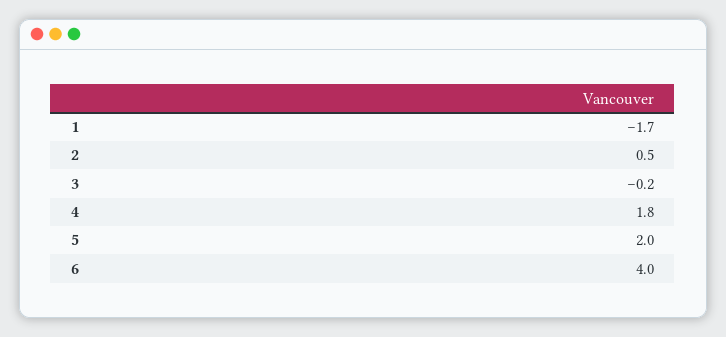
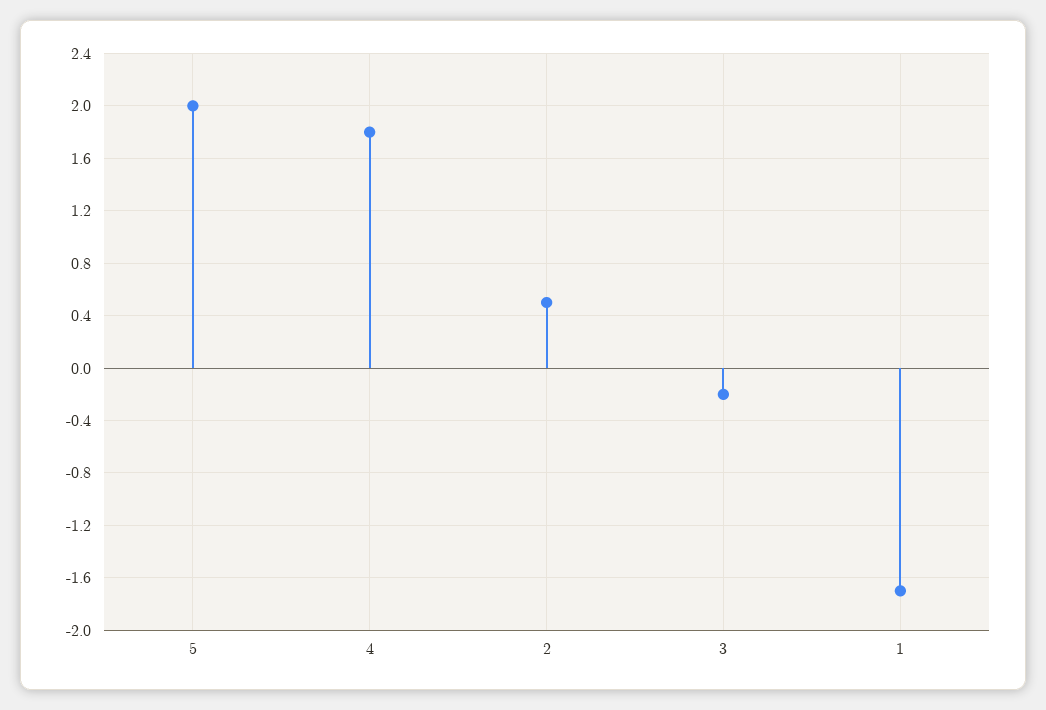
6: 4 -> none

